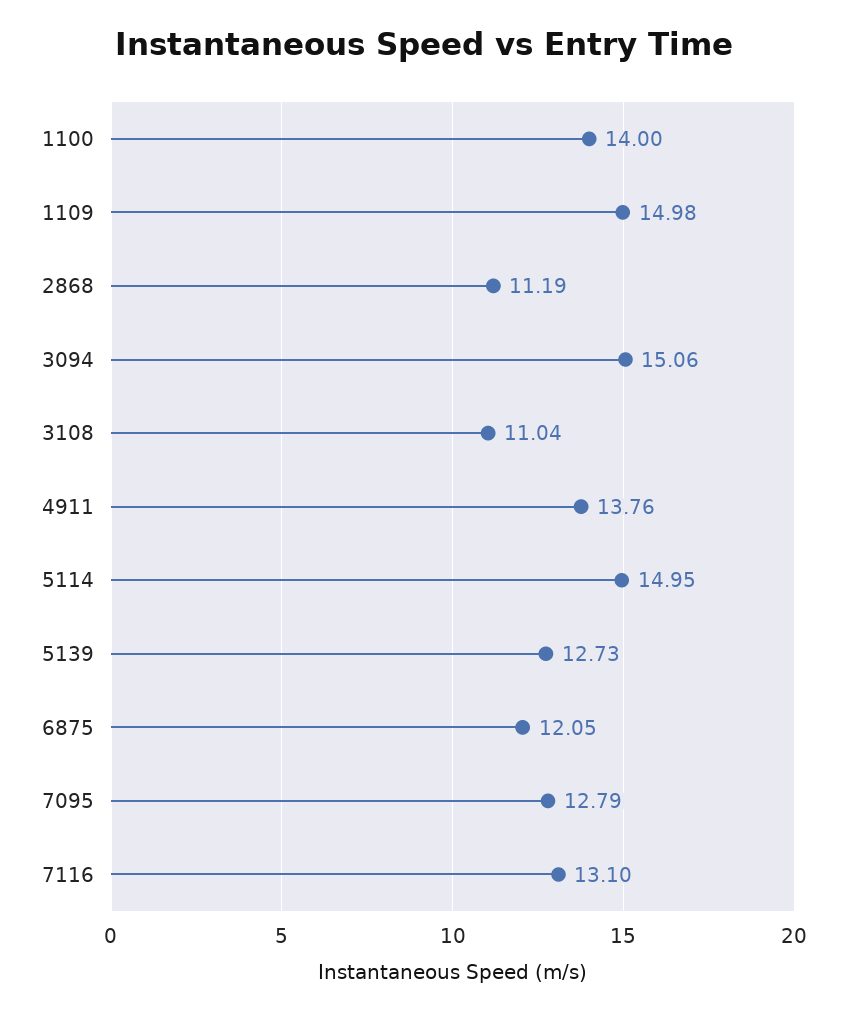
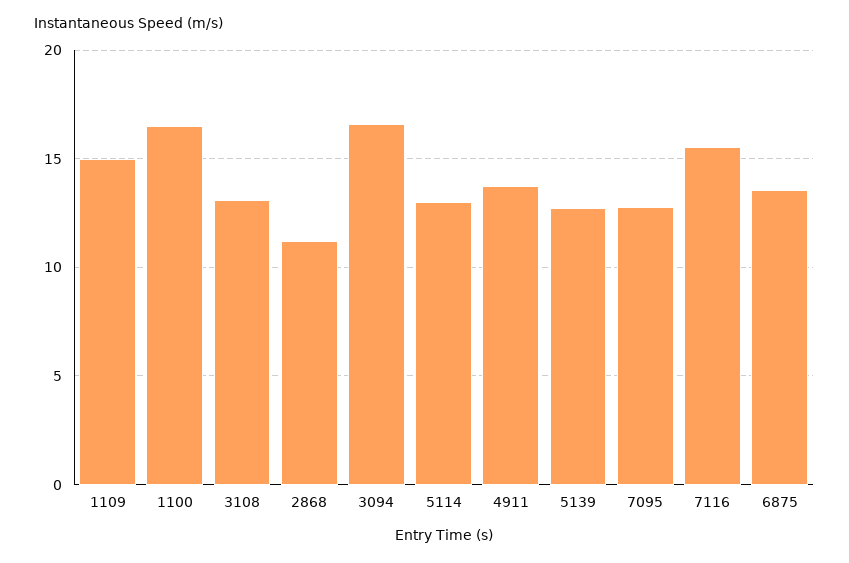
1100: 14 -> 16.5
3094: 15.06 -> 16.5
3108: 11.04 -> 13
5114: 14.95 -> 13
6875: 12.05 -> 13.5
7116: 13.1 -> 15.5

